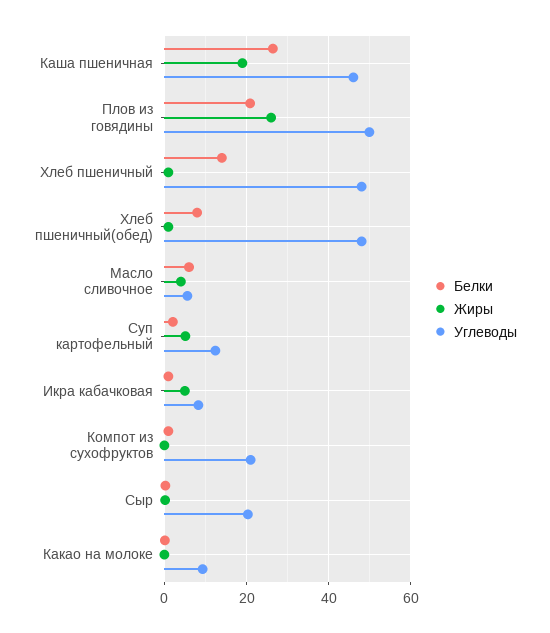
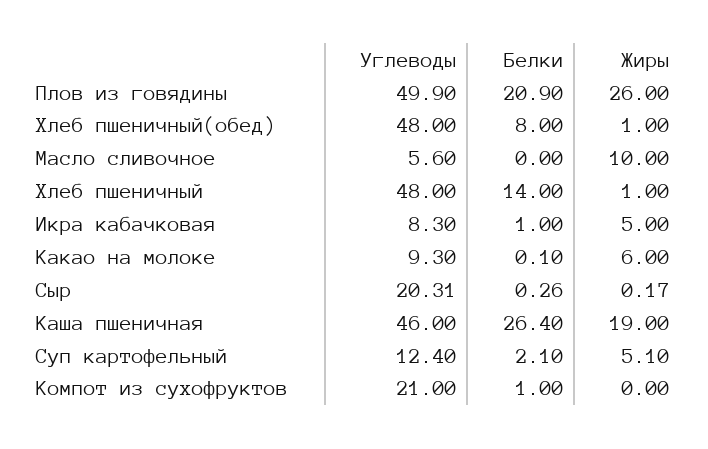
Белки, Масло сливочное: 6 -> 0
Жиры, Масло сливочное: 4 -> 10
Жиры, Какао на молоке: 0 -> 6

